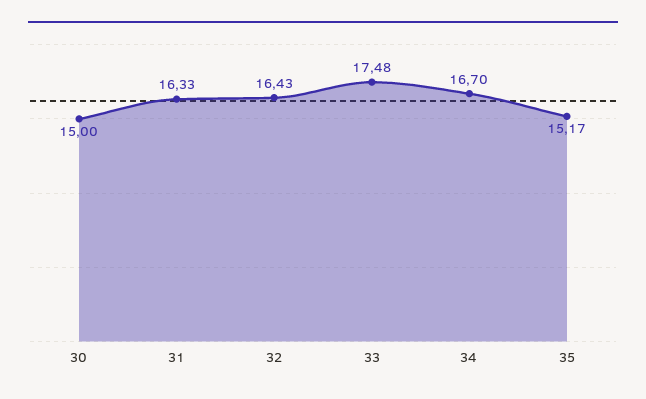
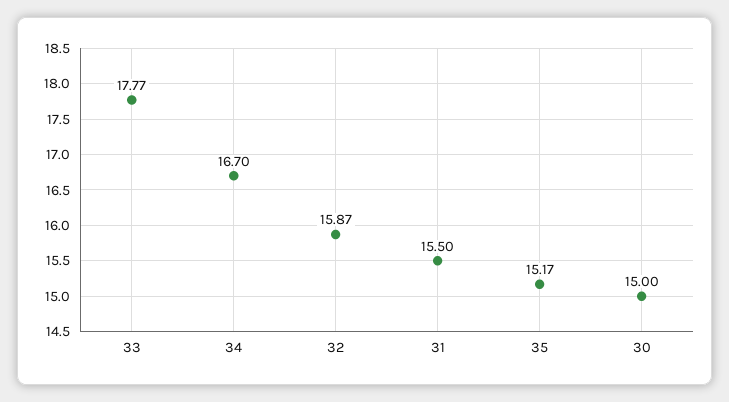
31: 16.33 -> 15.5
32: 16.43 -> 15.87
33: 17.48 -> 17.77

